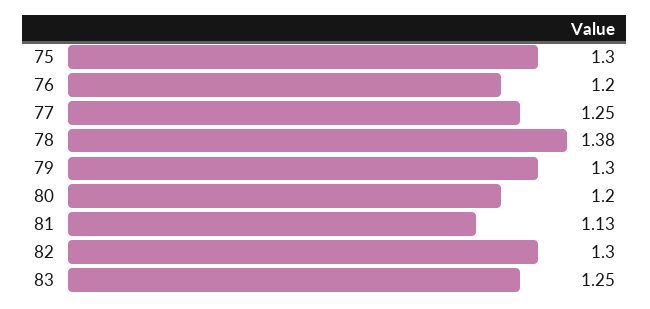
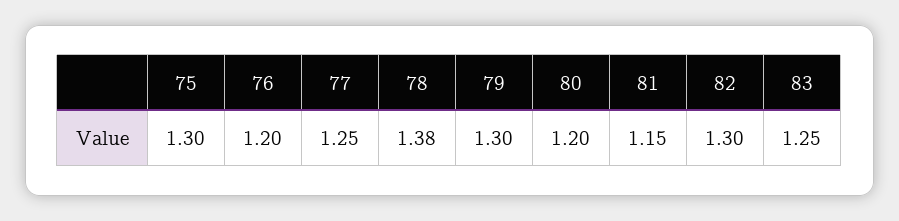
81: 1.13 -> 1.15

